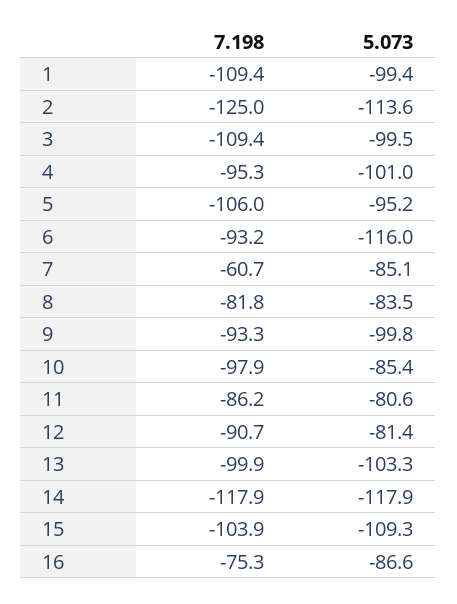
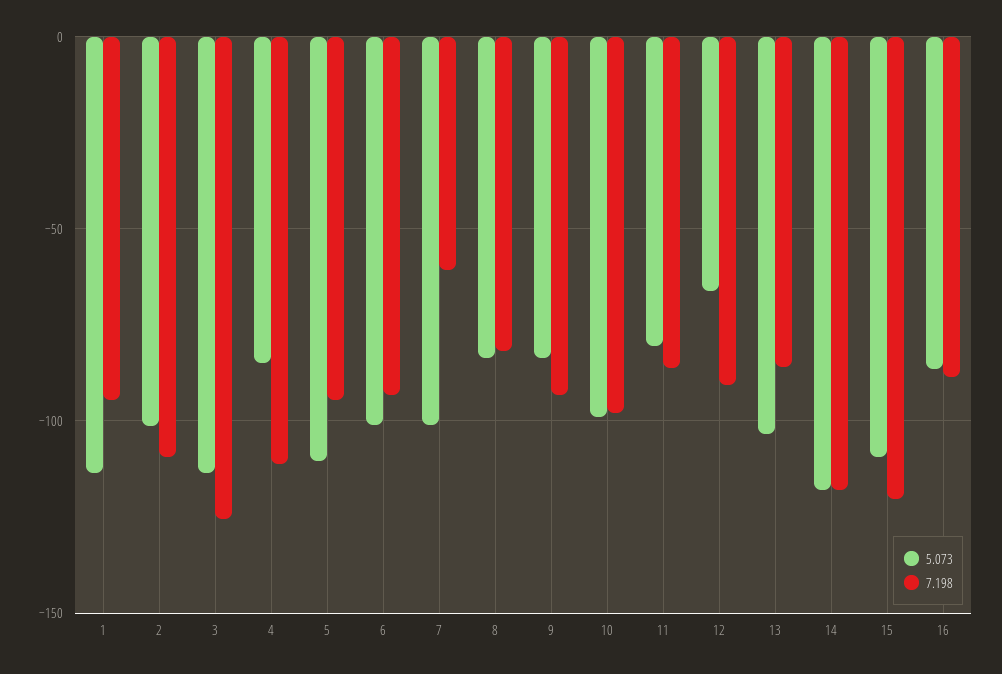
7.198, 1: -109.4 -> -95
5.073, 1: -99.4 -> -115
7.198, 2: -125 -> -110
5.073, 2: -113.6 -> -100
7.198, 3: -109.4 -> -125
5.073, 3: -99.5 -> -115
7.198, 4: -95.3 -> -110
5.073, 4: -101 -> -85
7.198, 5: -106 -> -95
5.073, 5: -95.2 -> -110
5.073, 6: -116 -> -100
5.073, 7: -85.1 -> -100
5.073, 9: -99.8 -> -85
5.073, 10: -85.4 -> -100
5.073, 12: -81.4 -> -65
7.198, 13: -99.9 -> -85
7.198, 15: -103.9 -> -120
7.198, 16: -75.3 -> -90

